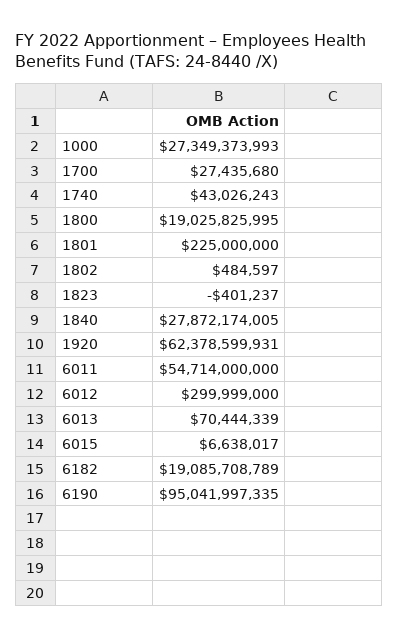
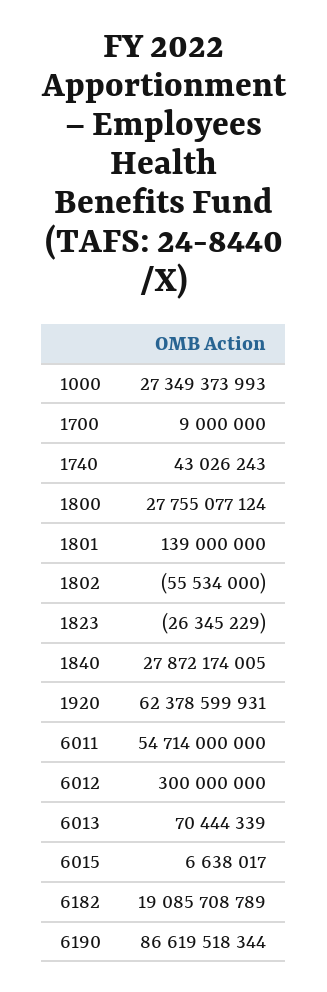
1700: 27435680 -> 9000000
1800: 19025825995 -> 27755077124
1801: 225000000 -> 139000000
1802: 484597 -> -55534000
1823: -401237 -> -26345229
6012: 299999000 -> 300000000
6190: 95041997335 -> 86619518344

